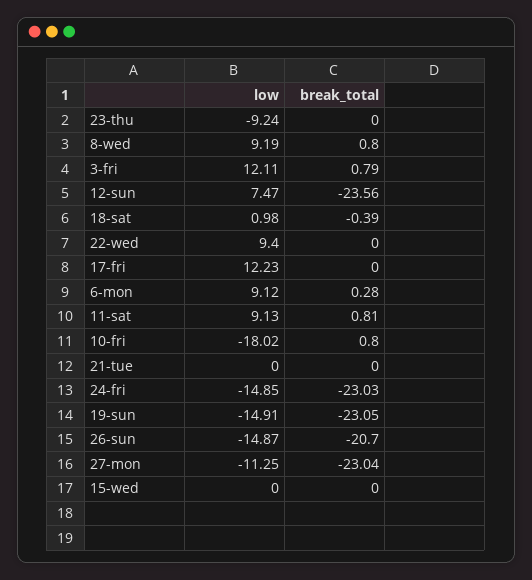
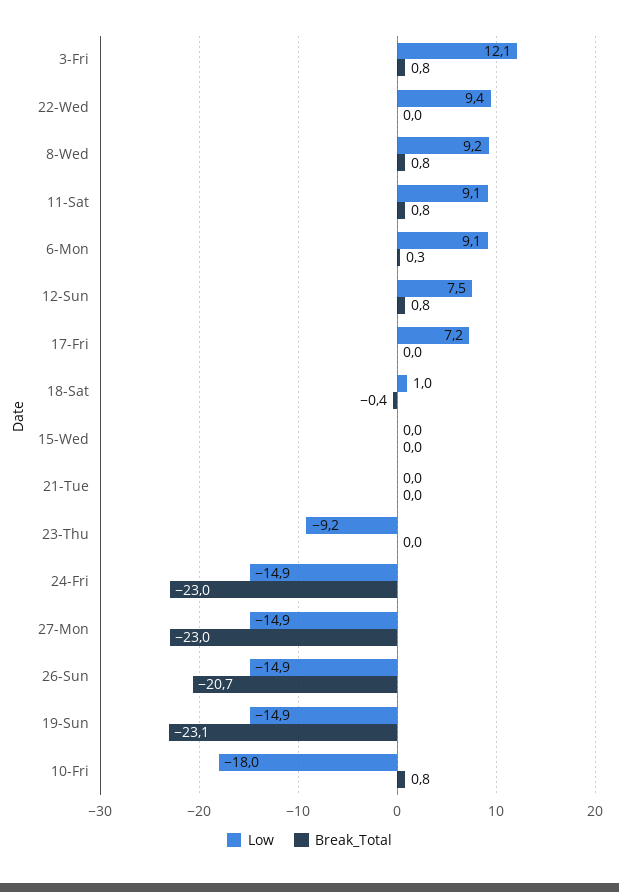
break_total, 12-sun: -23.56 -> 0.8
low, 17-fri: 12.23 -> 7.2
low, 27-mon: -11.25 -> -14.9

